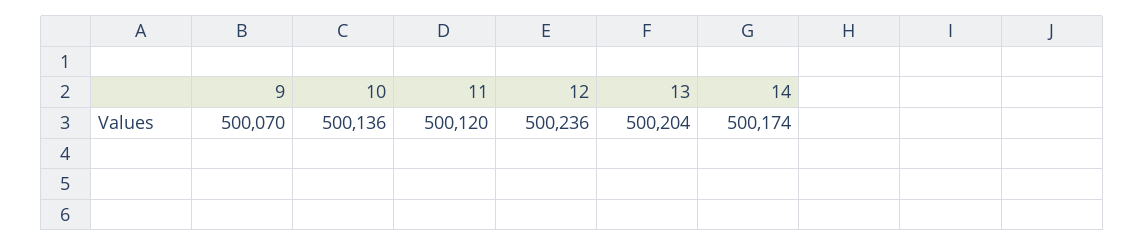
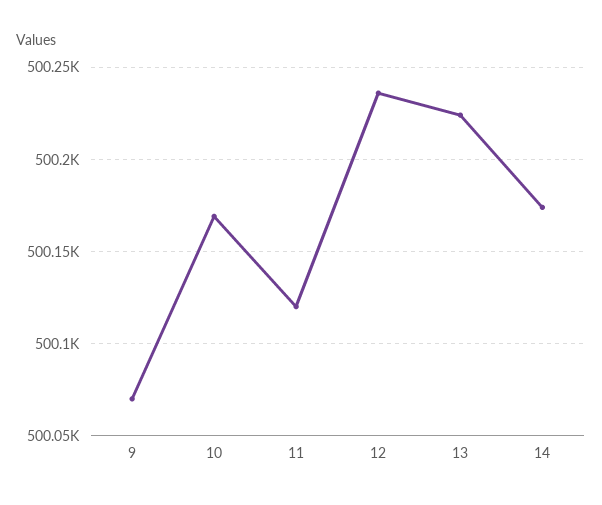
10: 500136 -> 500170
13: 500204 -> 500225

